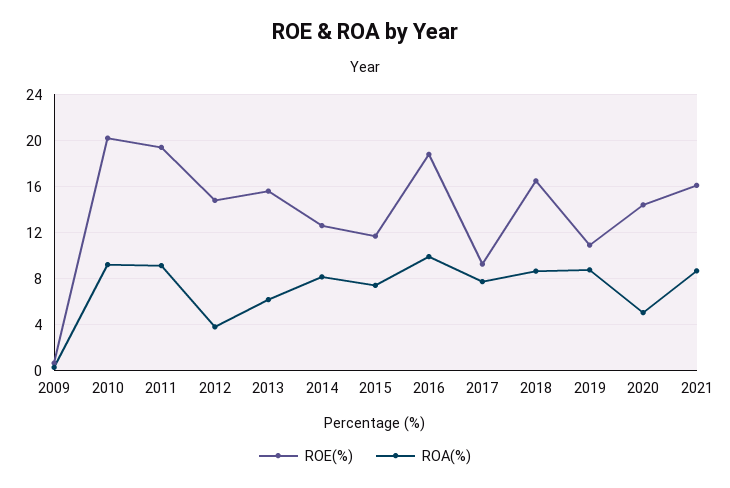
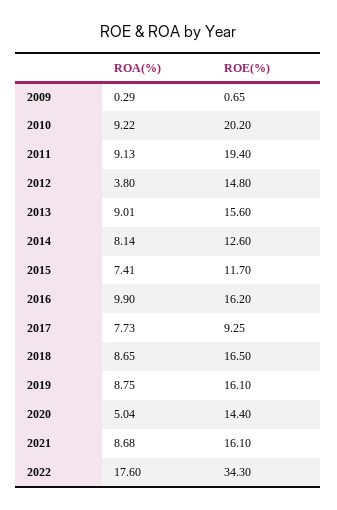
ROA(%), 2013: 6 -> 9.01
ROE(%), 2016: 19 -> 16.2
ROE(%), 2019: 11 -> 16.1
ROA(%), 2022: none -> 17.6
ROE(%), 2022: none -> 34.3

